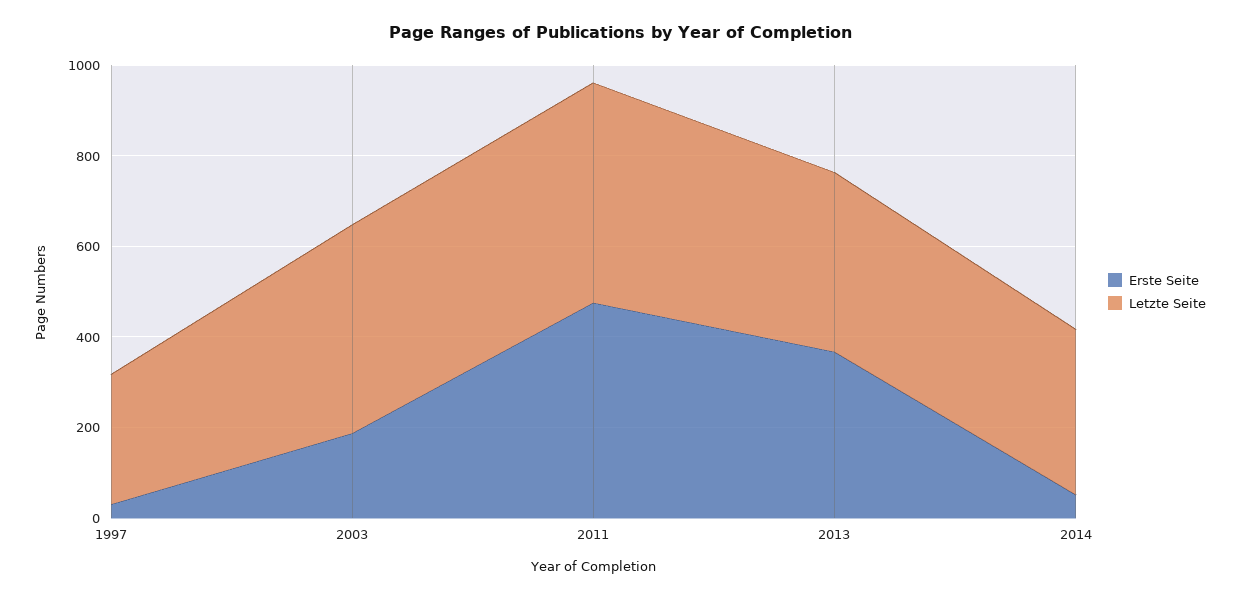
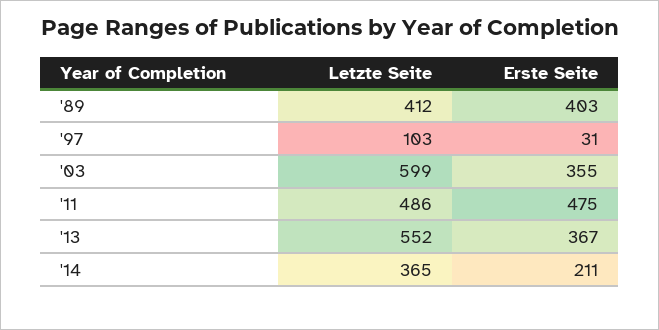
Letzte Seite, 1997: 300 -> 103
Erste Seite, 2003: 200 -> 355
Letzte Seite, 2003: 450 -> 599
Letzte Seite, 2013: 400 -> 552
Erste Seite, 2014: 50 -> 211
Letzte Seite, '89: none -> 412
Erste Seite, '89: none -> 403

